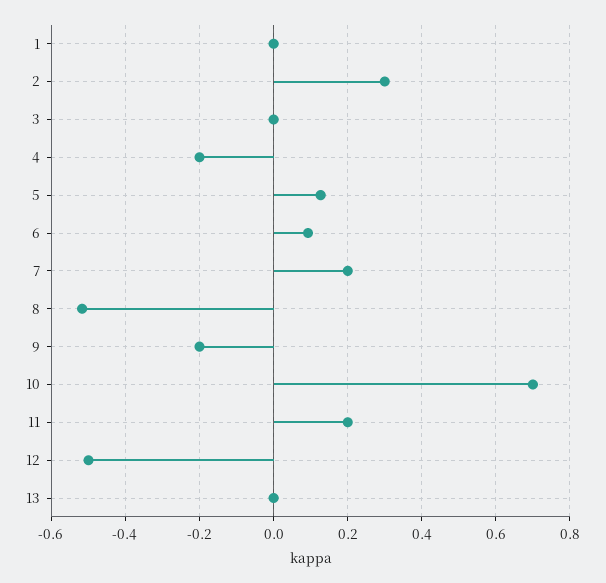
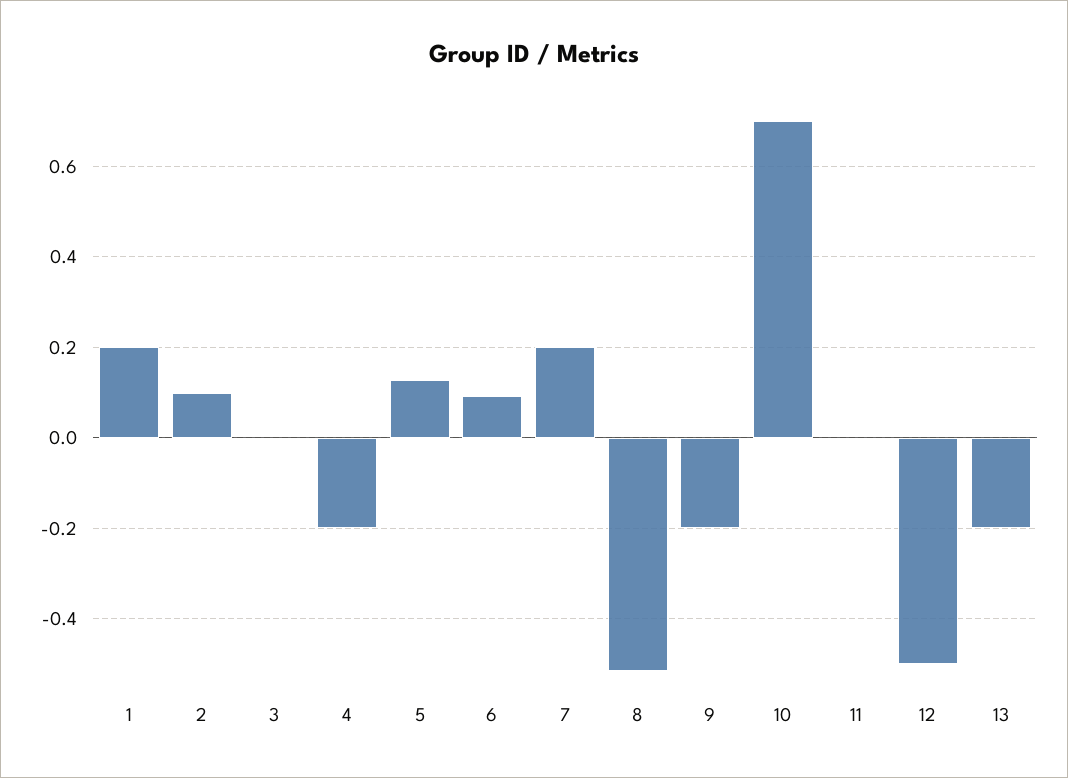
1: 0 -> 0.2
2: 0.3 -> 0.1
11: 0.2 -> 0
13: 0 -> -0.2

